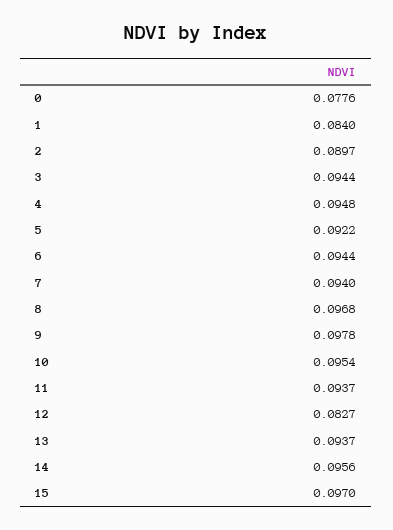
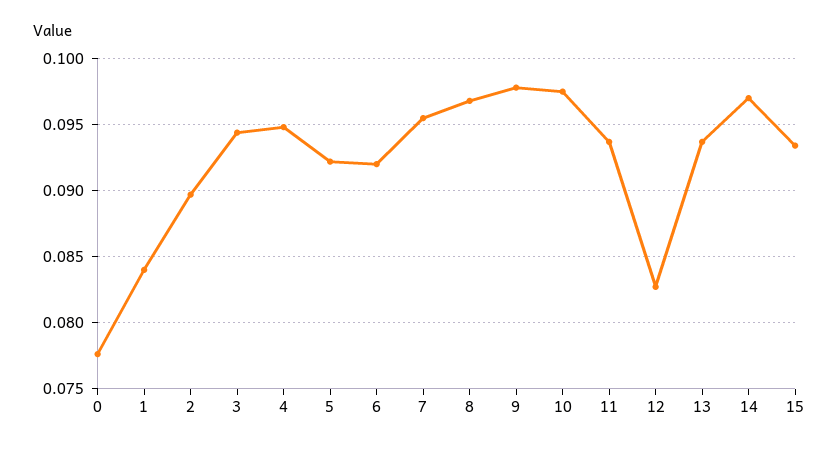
6: 0.0944 -> 0.092
7: 0.094 -> 0.0955
10: 0.0954 -> 0.0975
14: 0.0956 -> 0.097
15: 0.097 -> 0.0935

